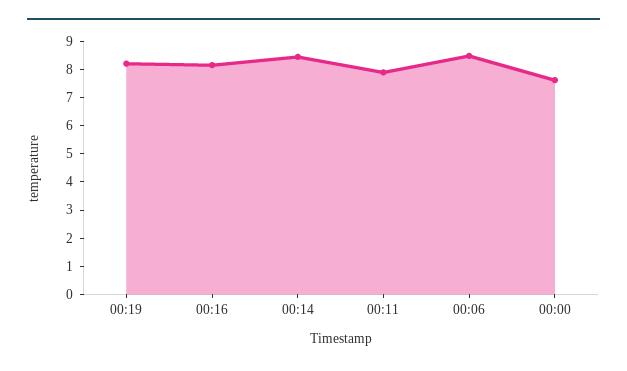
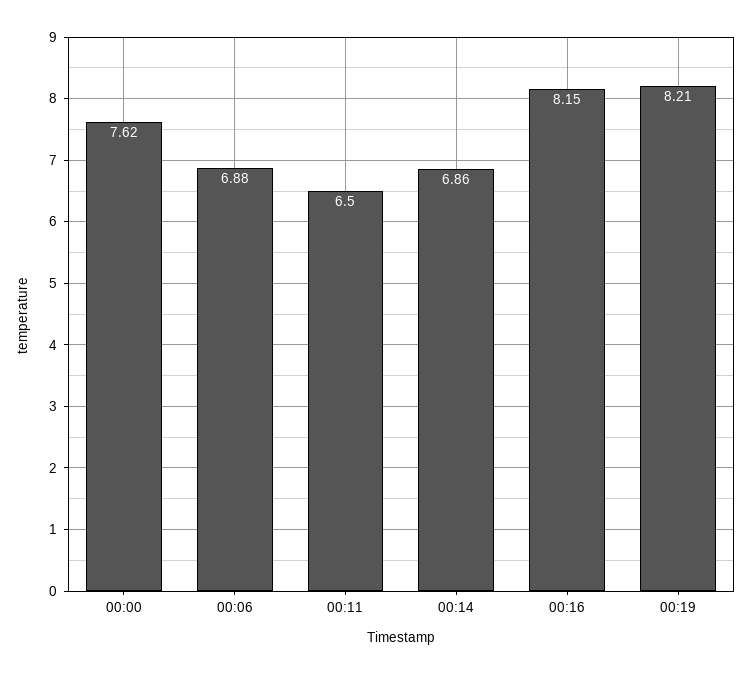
00:14: 8.5 -> 6.86
00:11: 8 -> 6.5
00:06: 8.5 -> 6.88

